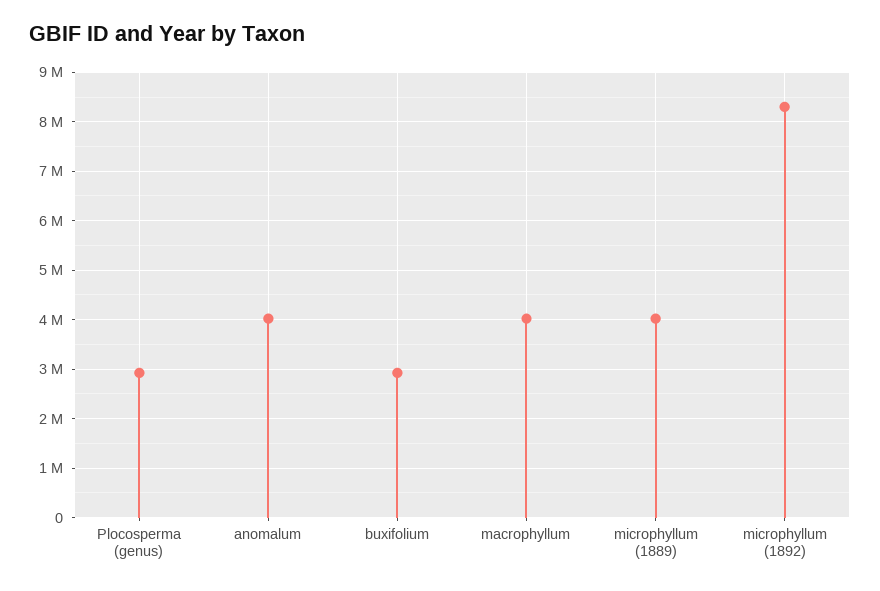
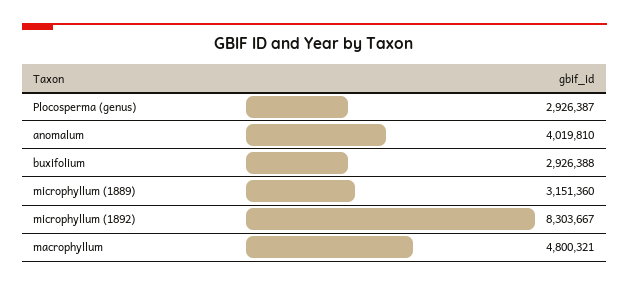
macrophyllum: 4000000 -> 4800321
microphyllum (1889): 4000000 -> 3151360

